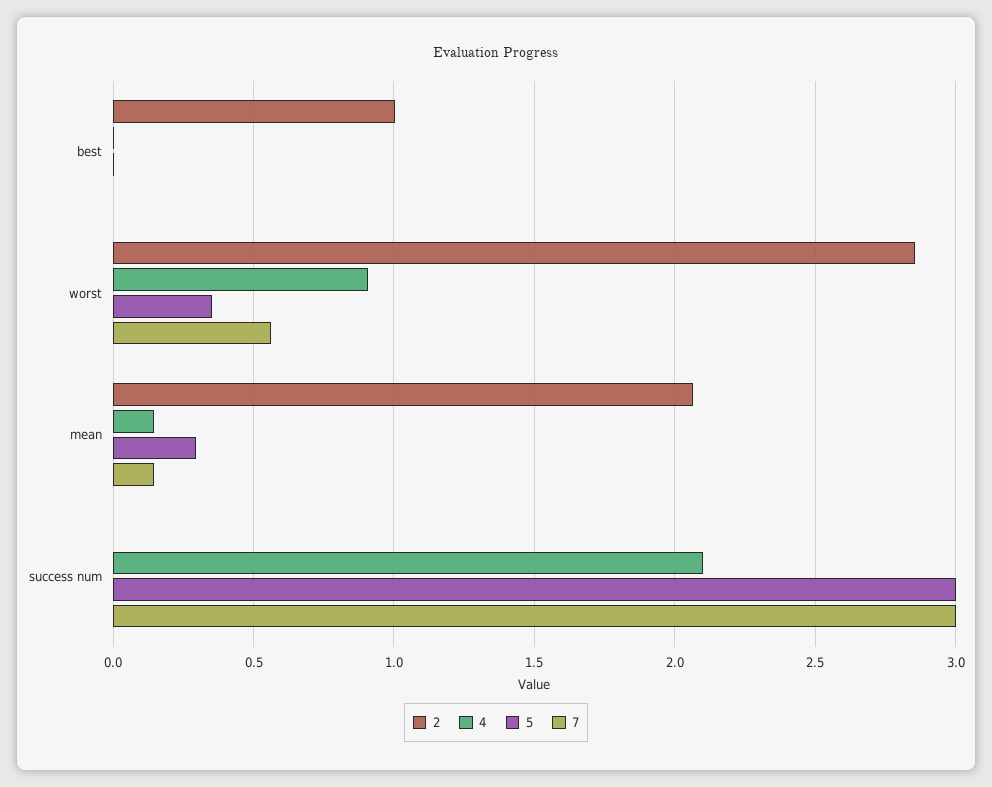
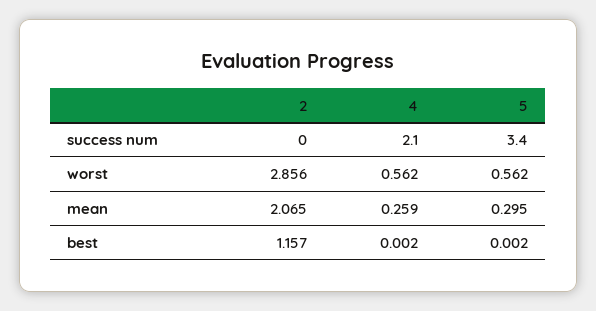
2, best: 1 -> 1.157
7, best: 0 -> none
4, worst: 0.9 -> 0.562
5, worst: 0.35 -> 0.562
7, worst: 0.55 -> none
4, mean: 0.15 -> 0.259
7, mean: 0.15 -> none
5, success num: 3 -> 3.4
7, success num: 3 -> none

